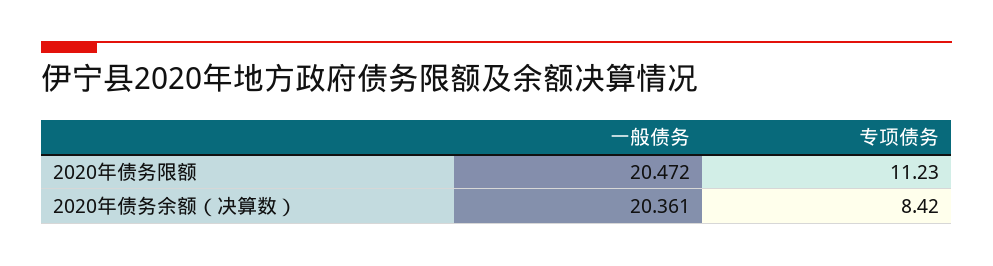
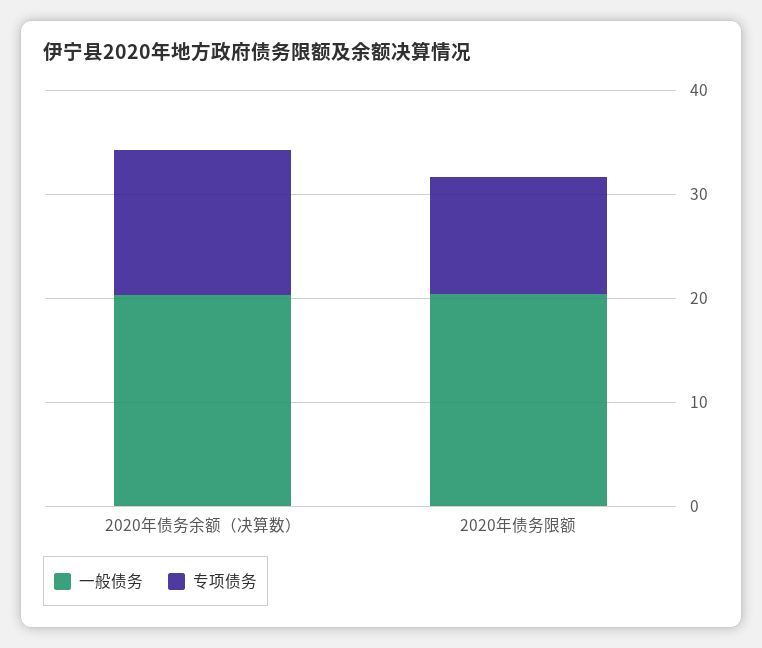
专项债务, 2020年债务余额（决算数）: 8.42 -> 14

